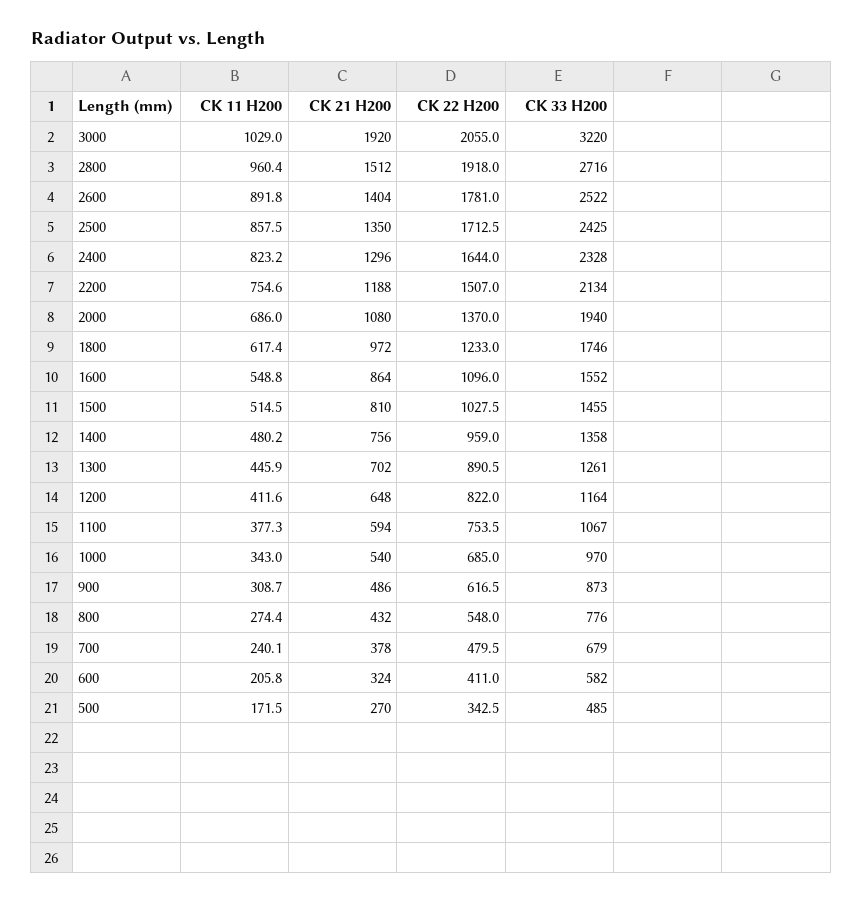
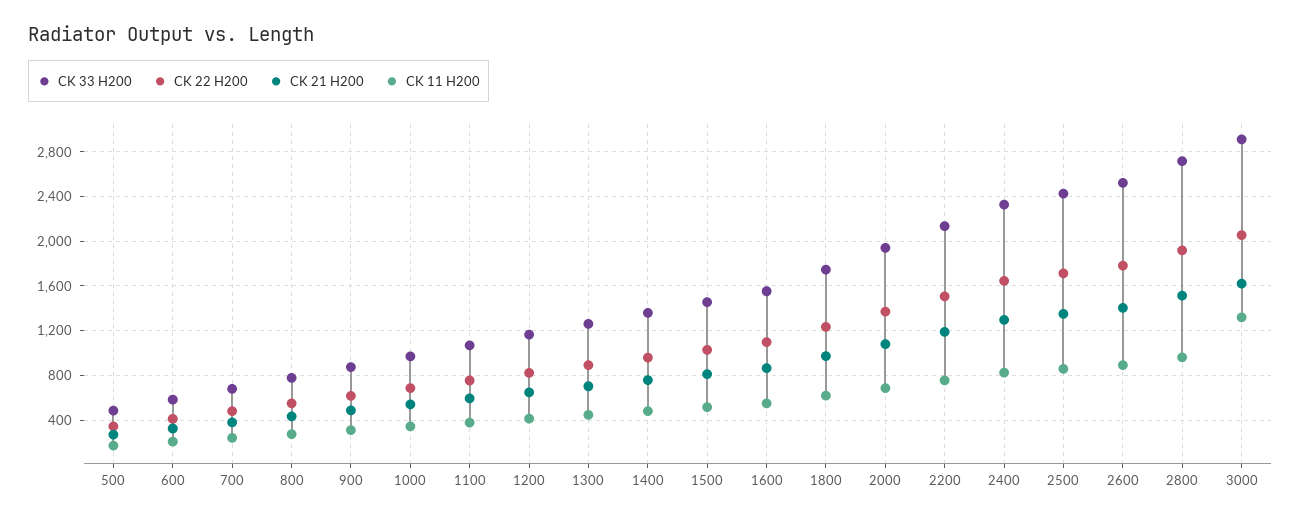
CK 11 H200, 3000: 1029 -> 1300
CK 21 H200, 3000: 1920 -> 1600
CK 33 H200, 3000: 3220 -> 2900

